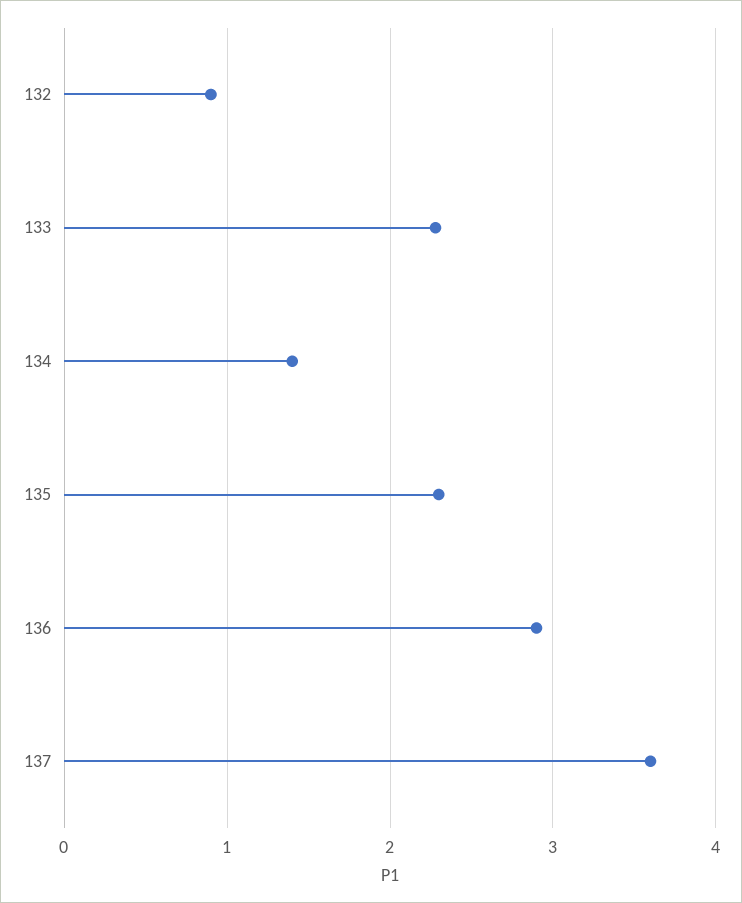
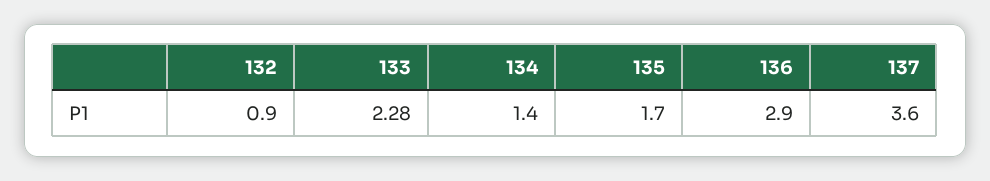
135: 2.3 -> 1.7

